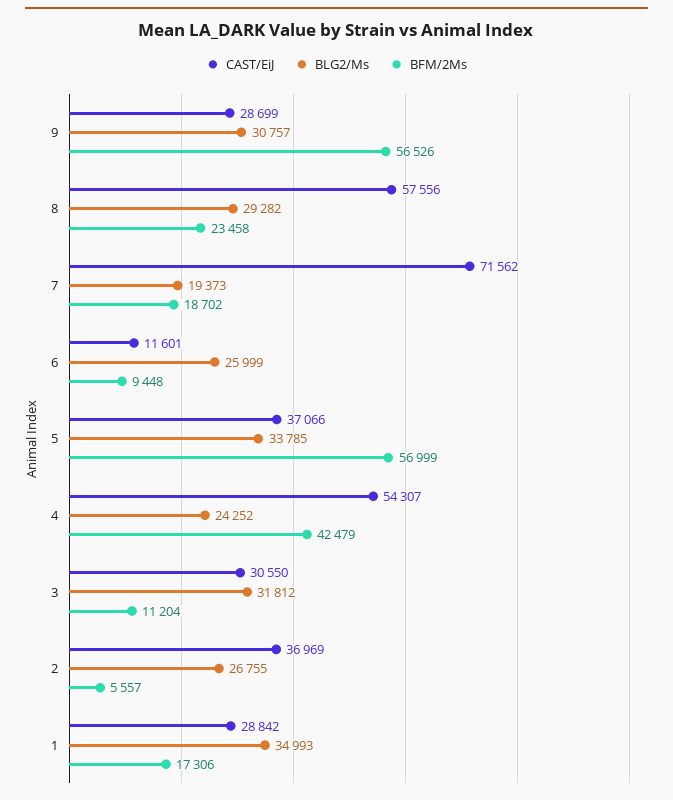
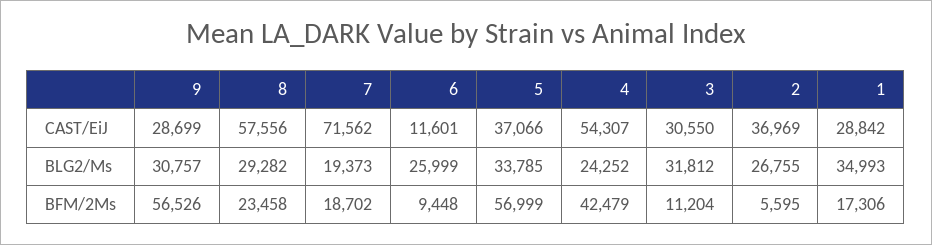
BFM/2Ms, 2: 5557 -> 5595

